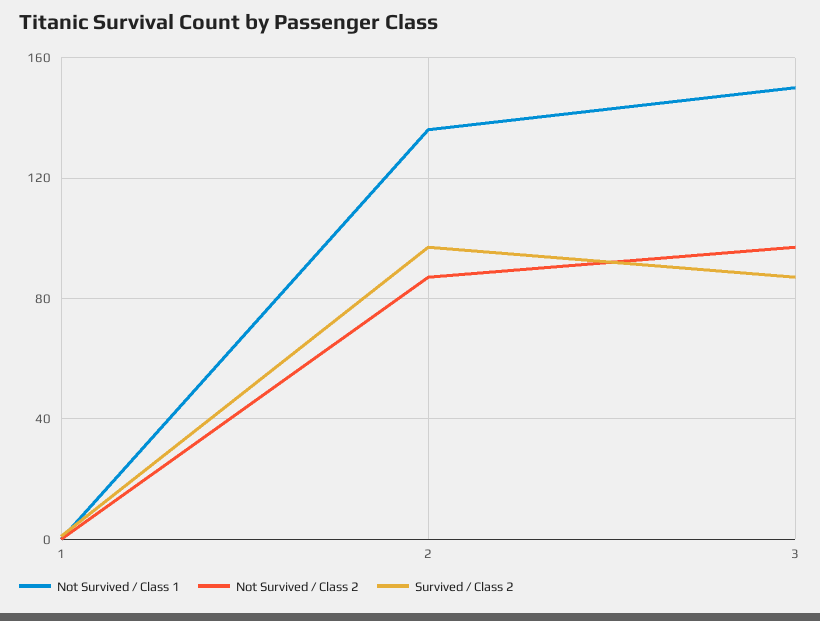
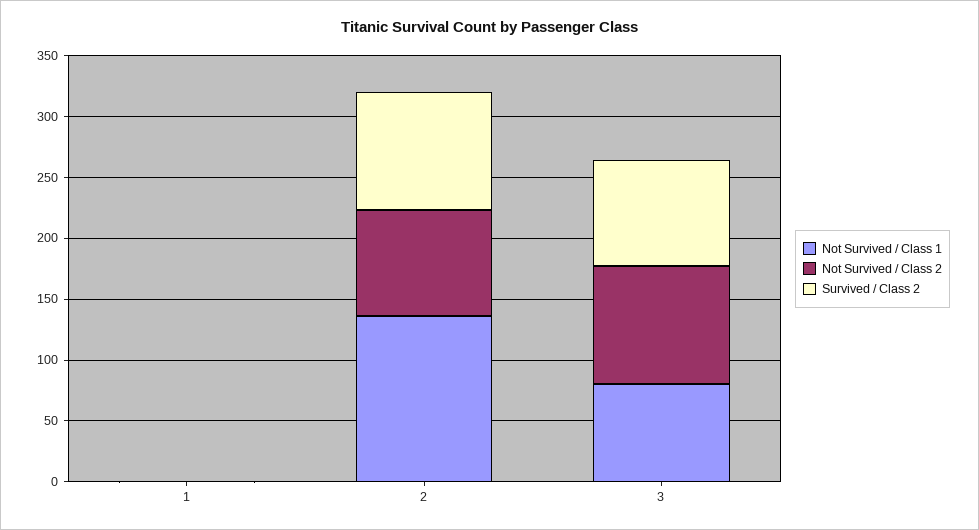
Not Survived / Class 1, 3: 150 -> 80

